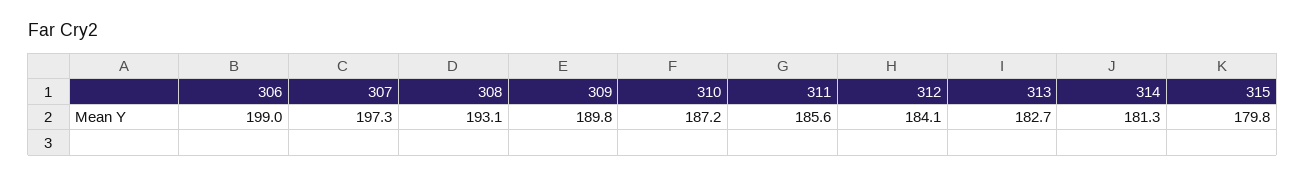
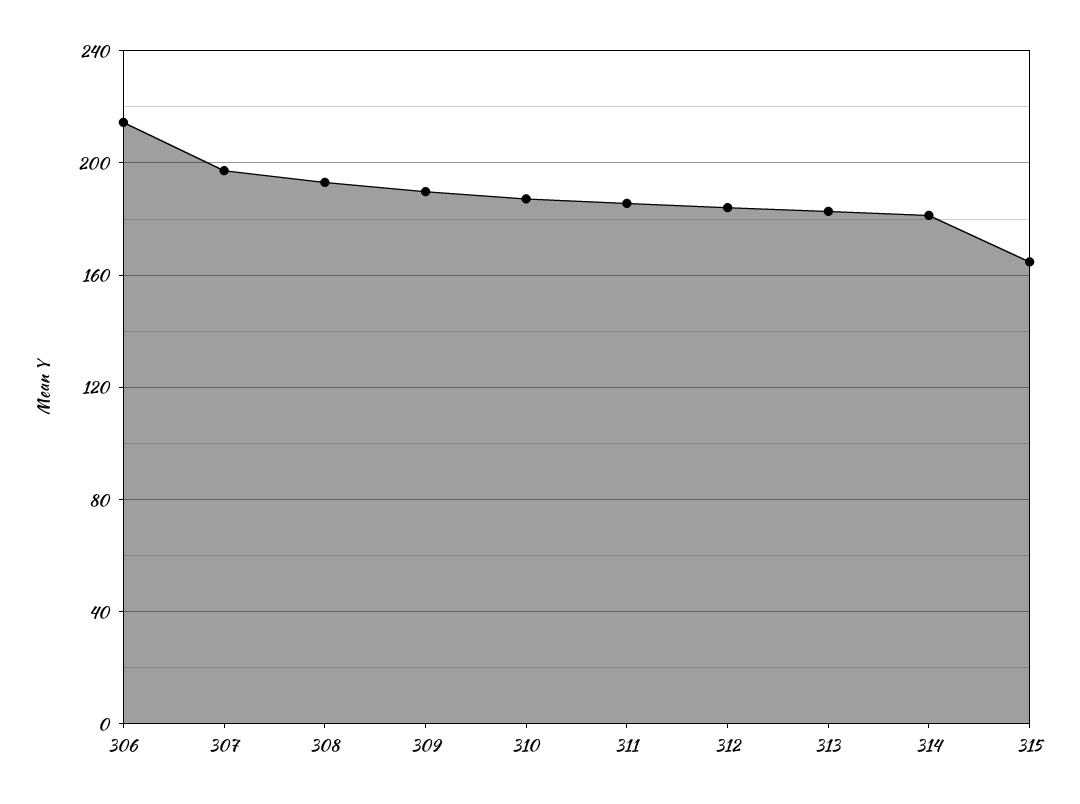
306: 199 -> 215
315: 179.8 -> 165

